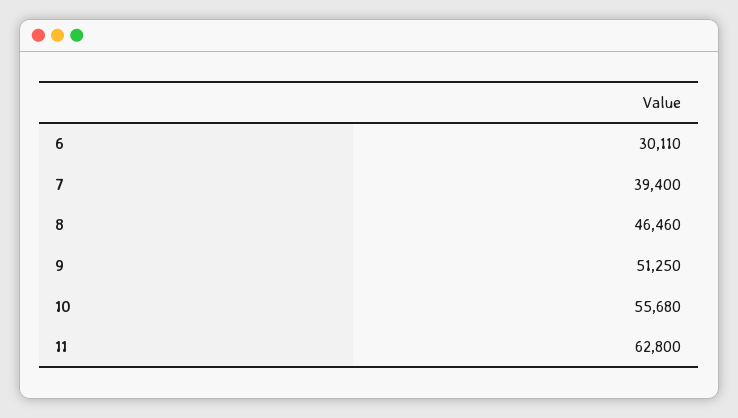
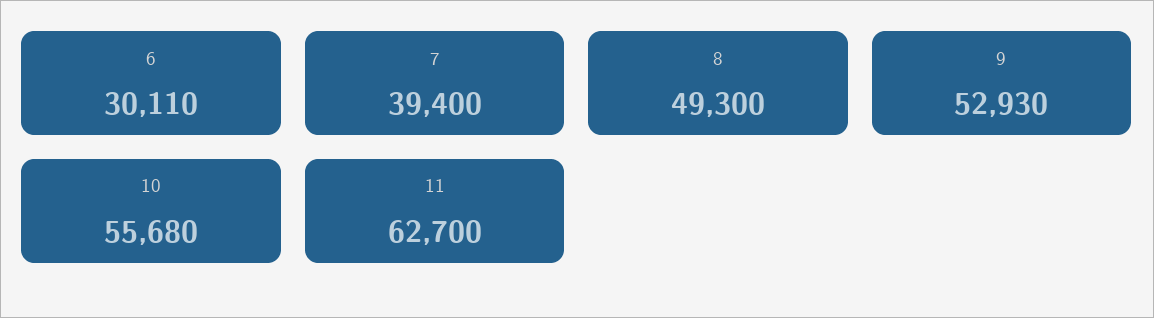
8: 46460 -> 49300
9: 51250 -> 52930
11: 62800 -> 62700

